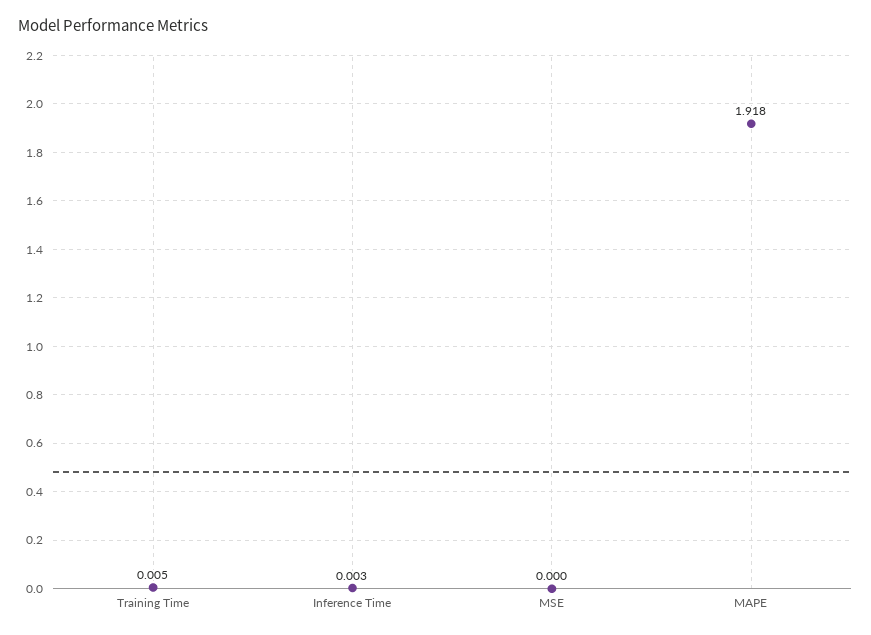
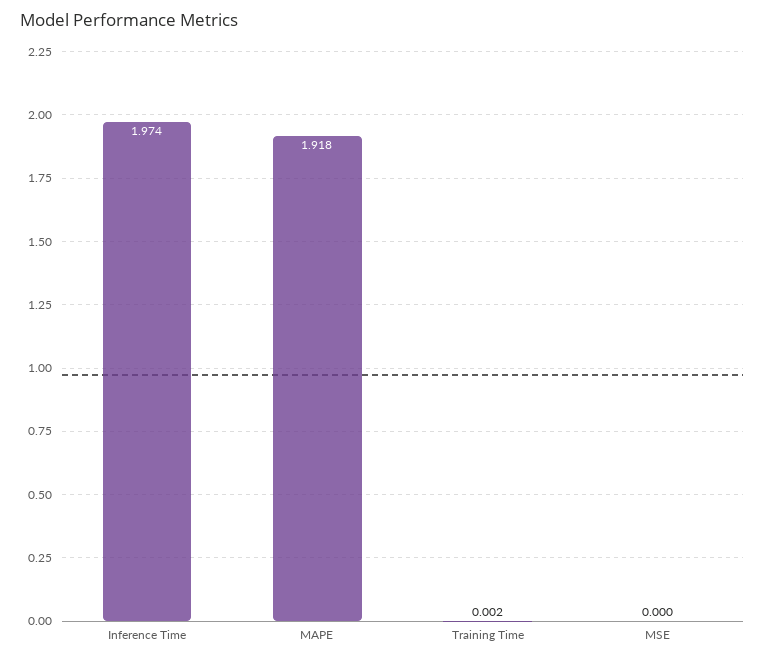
Training Time: 0.005 -> 0.002
Inference Time: 0.003 -> 1.974

